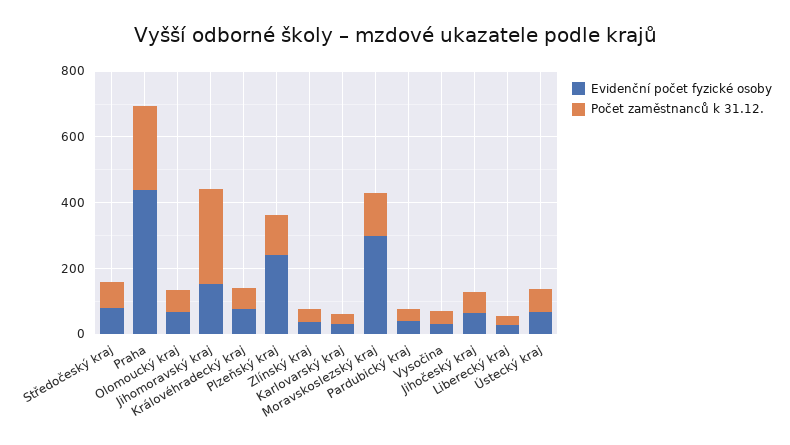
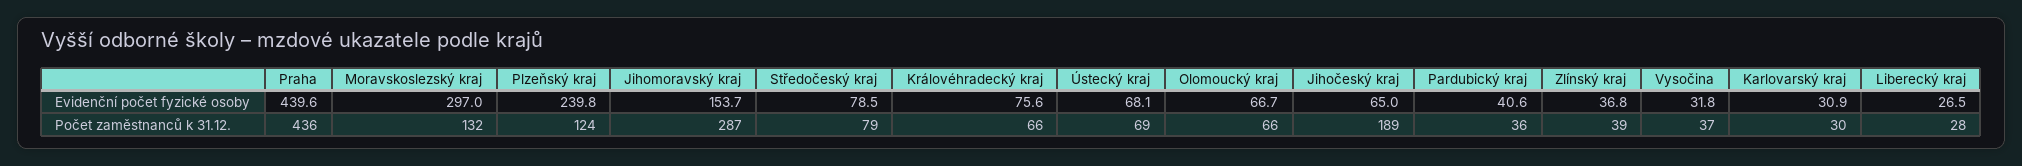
Počet zaměstnanců k 31.12., Praha: 250 -> 436
Počet zaměstnanců k 31.12., Jihočeský kraj: 50 -> 189

